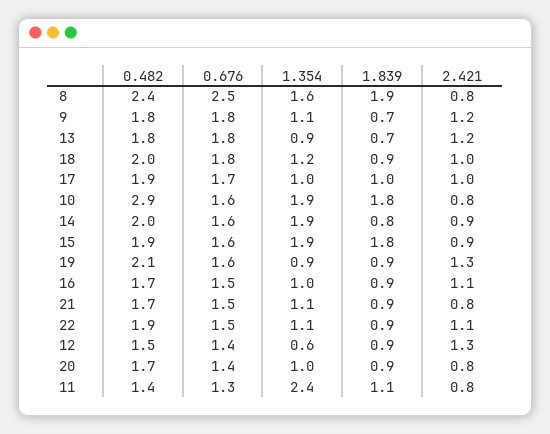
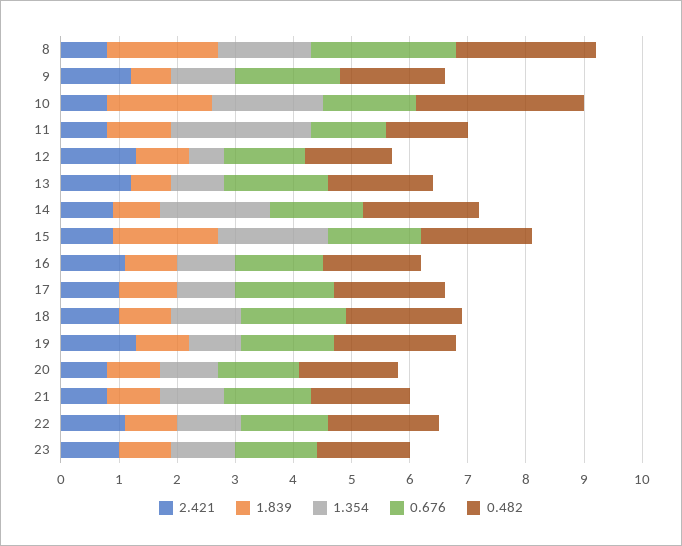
2.421, 23: none -> 1
1.839, 23: none -> 1
1.354, 23: none -> 1
0.676, 23: none -> 1.5
0.482, 23: none -> 1.5

